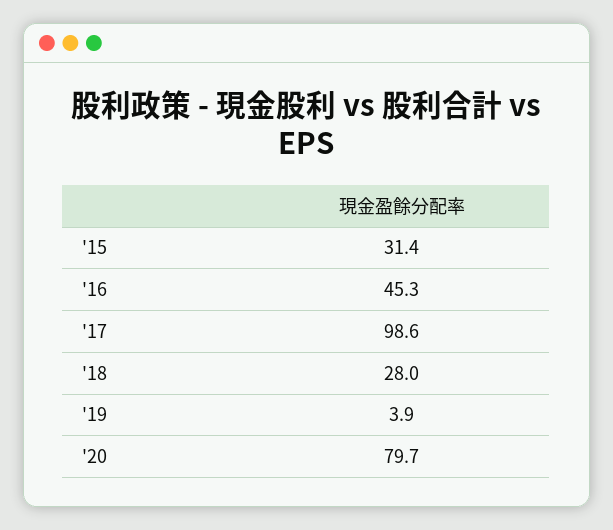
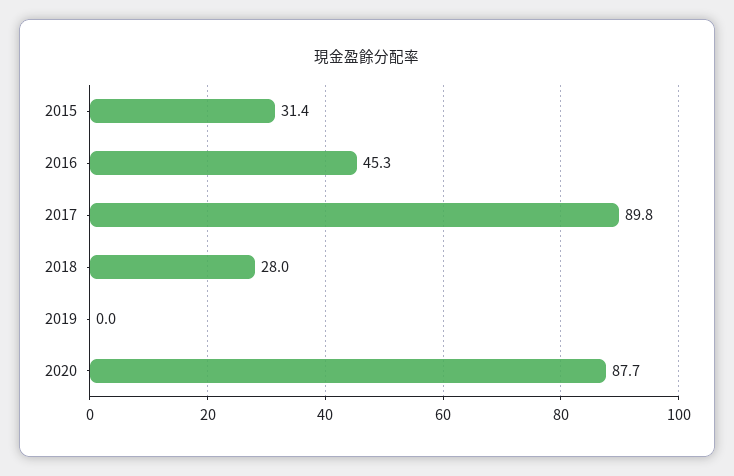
'17: 98.6 -> 89.8
'19: 3.9 -> 0
'20: 79.7 -> 87.7

